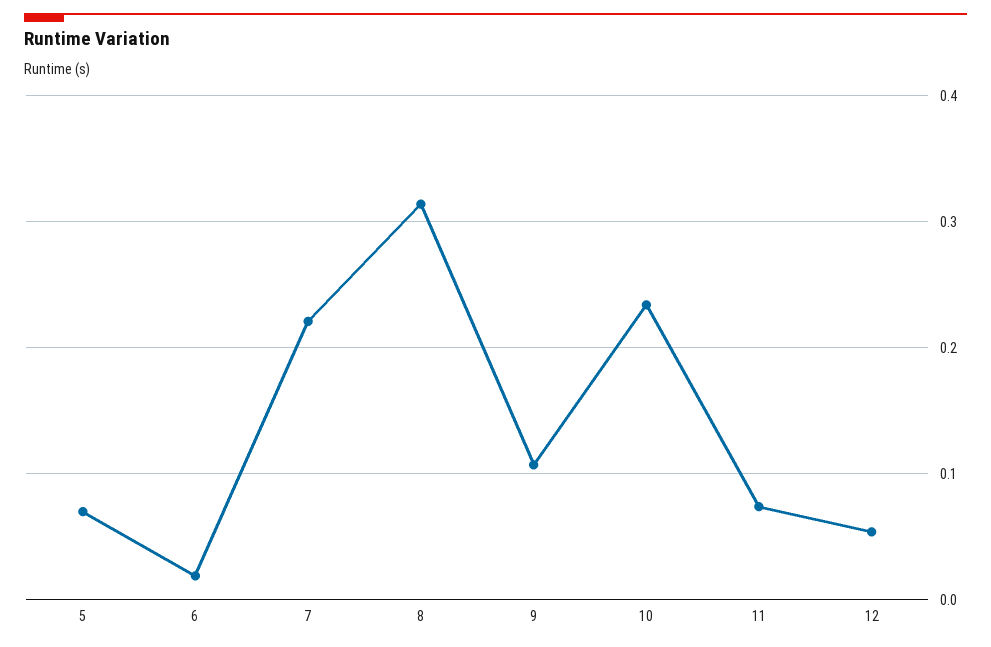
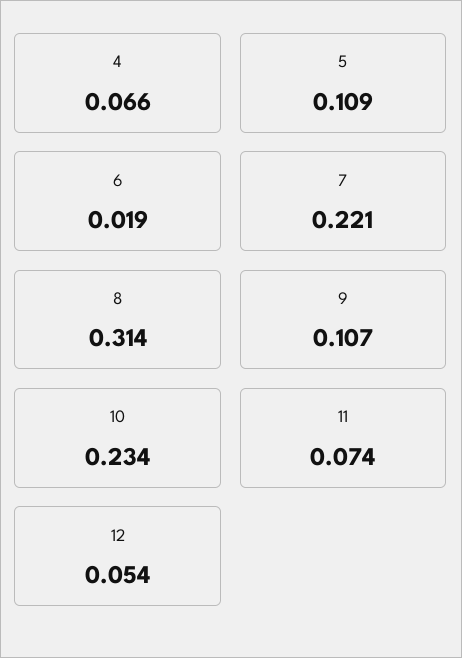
5: 0.07 -> 0.109
4: none -> 0.066

